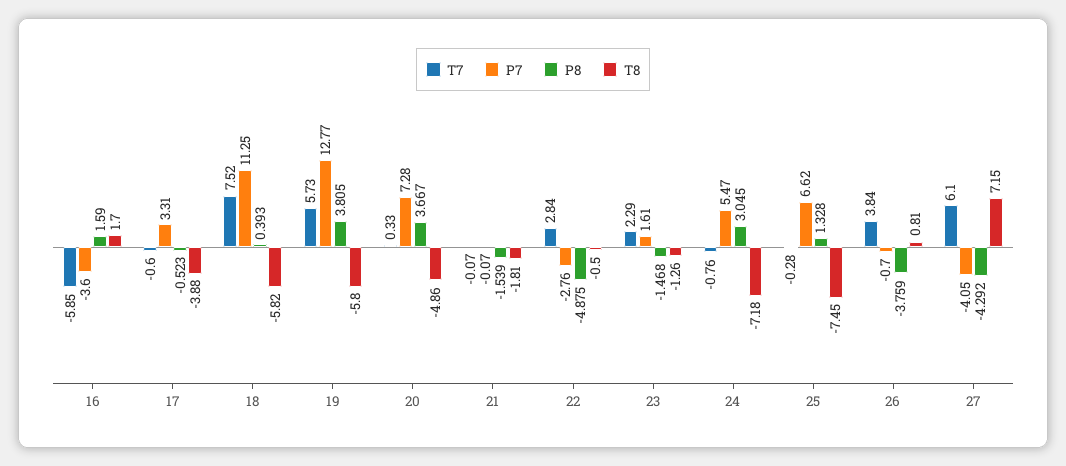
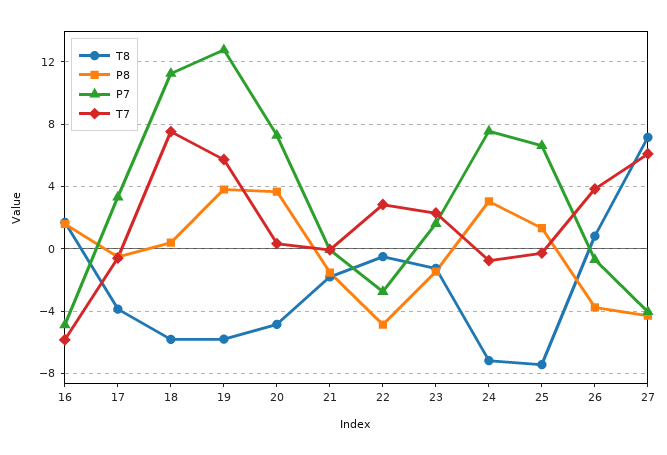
P7, 16: -3.6 -> -5
P7, 24: 5.47 -> 7.5

